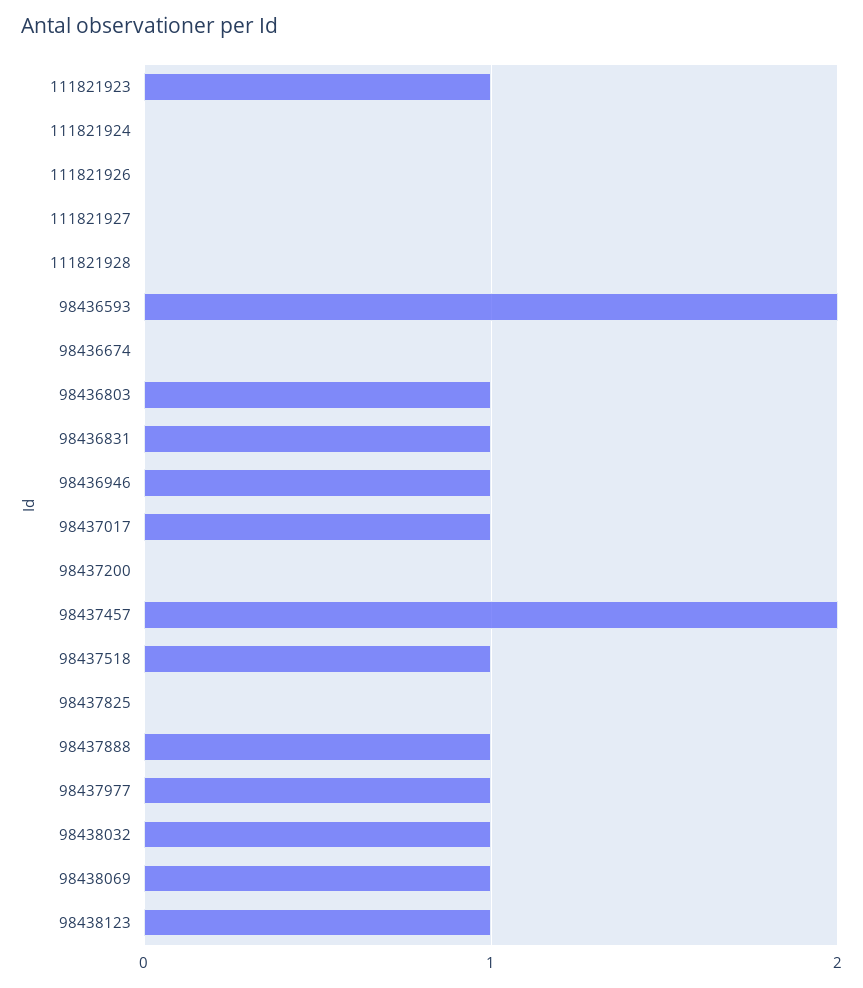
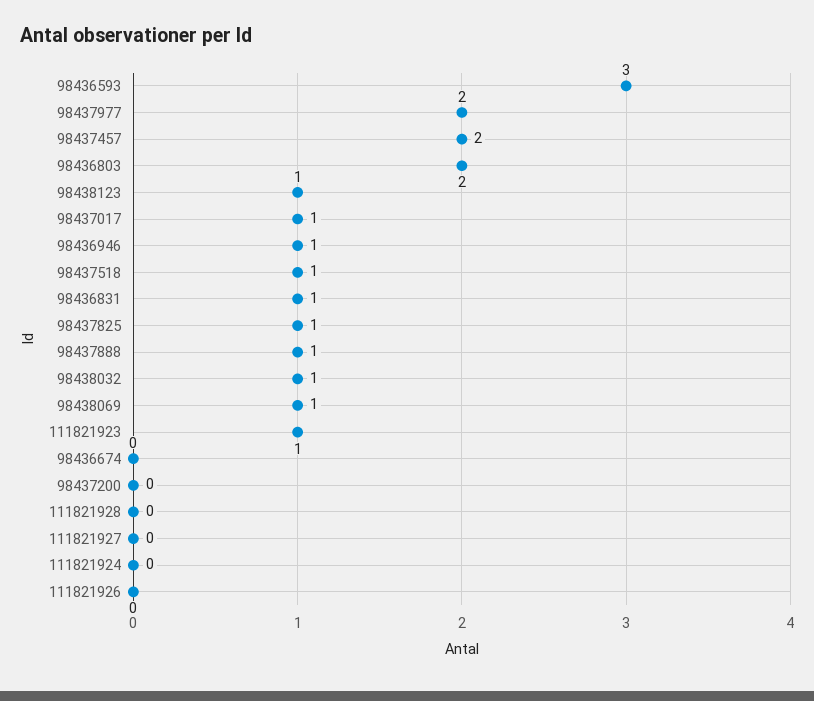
98436593: 2 -> 3
98436803: 1 -> 2
98437825: 0 -> 1
98437977: 1 -> 2

